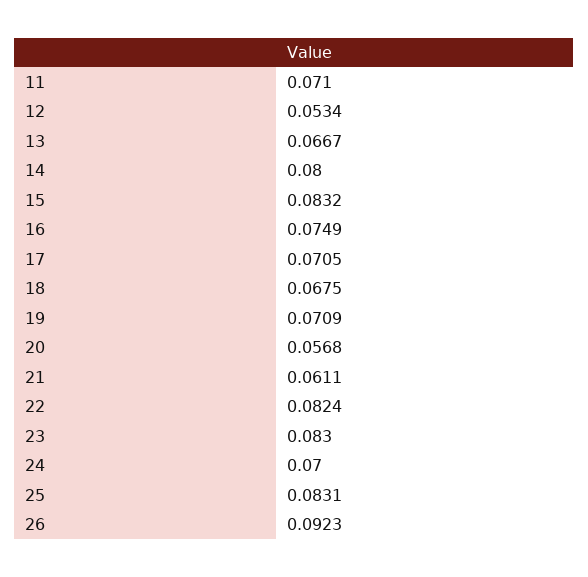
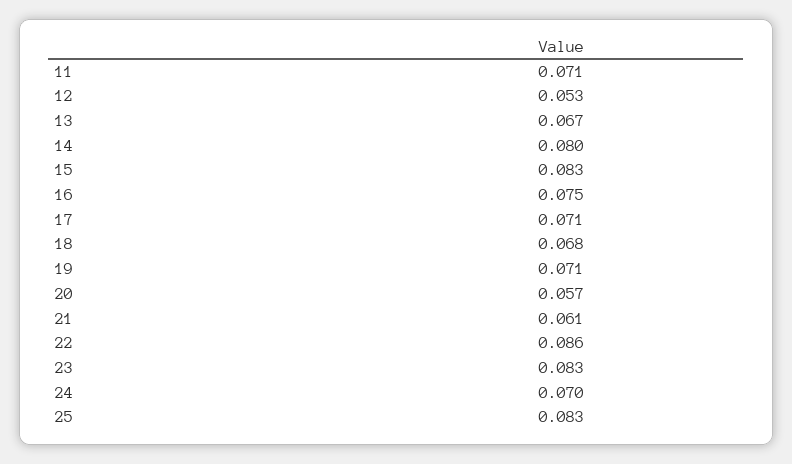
22: 0.0824 -> 0.086
26: 0.0923 -> none

